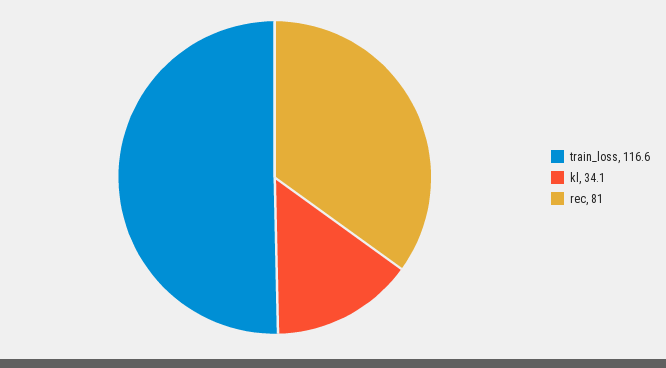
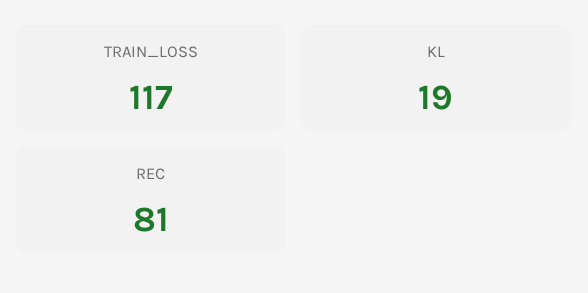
kl: 34.1 -> 19

